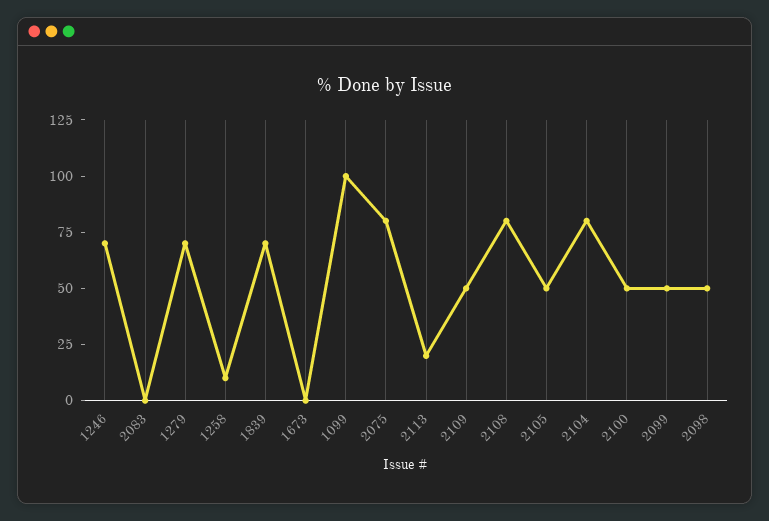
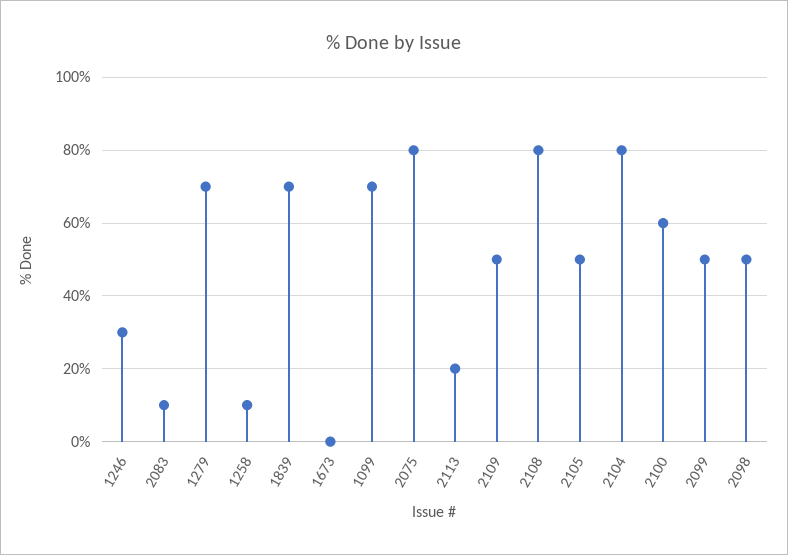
1246: 70 -> 30
2083: 0 -> 10
1099: 100 -> 70
2100: 50 -> 60

